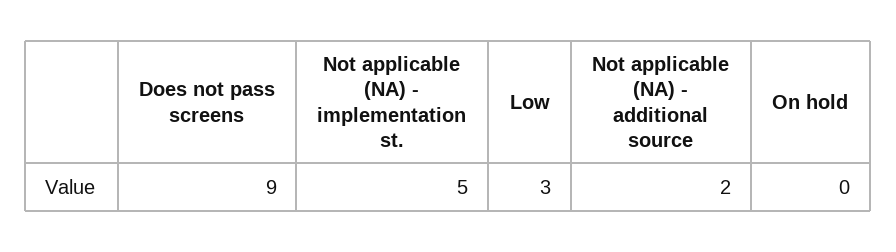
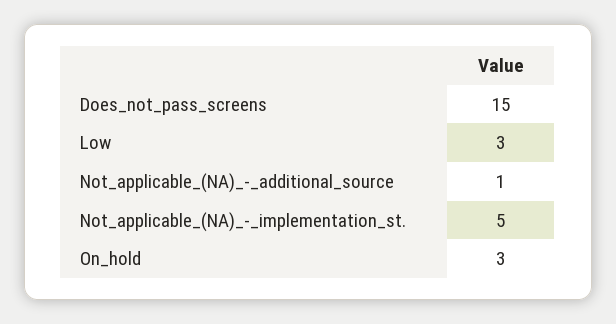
Does not pass screens: 9 -> 15
Not applicable (NA) - additional source: 2 -> 1
On hold: 0 -> 3

